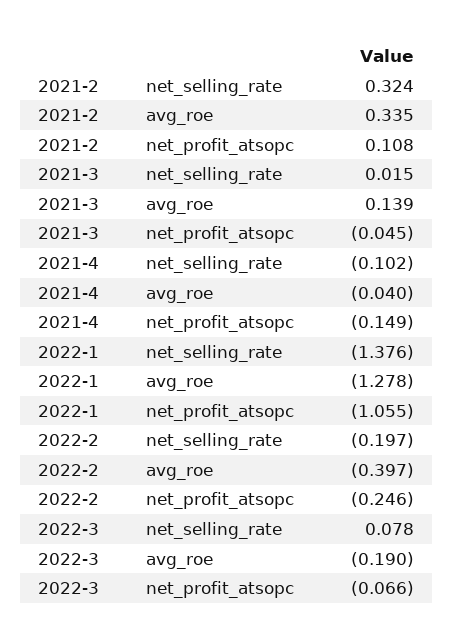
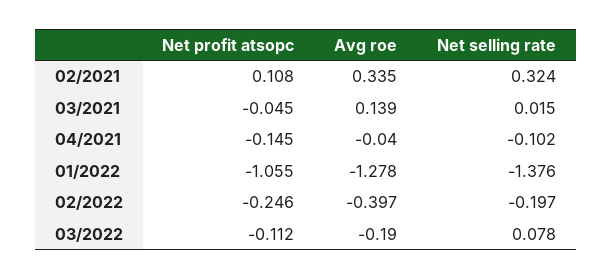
2021-4, net_profit_atsopc: -0.149 -> -0.145
2022-3, net_profit_atsopc: -0.066 -> -0.112

